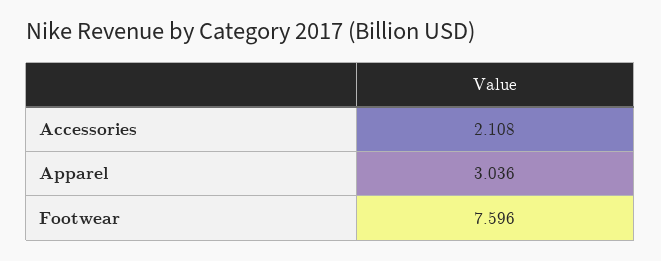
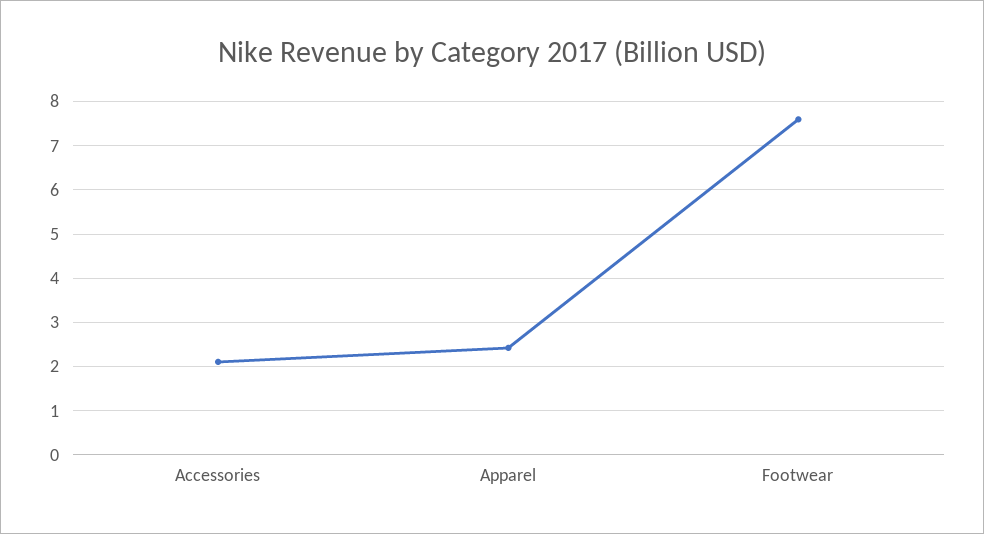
Apparel: 3.036 -> 2.4

